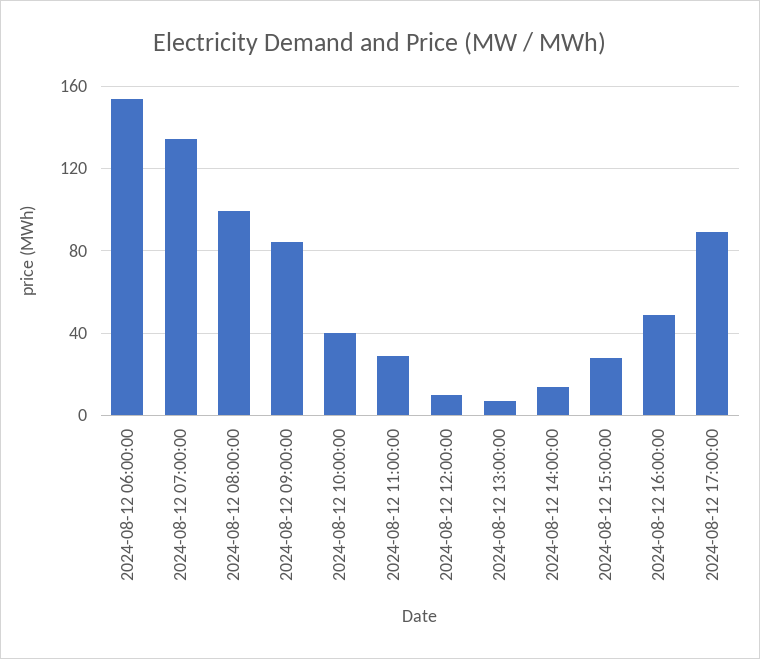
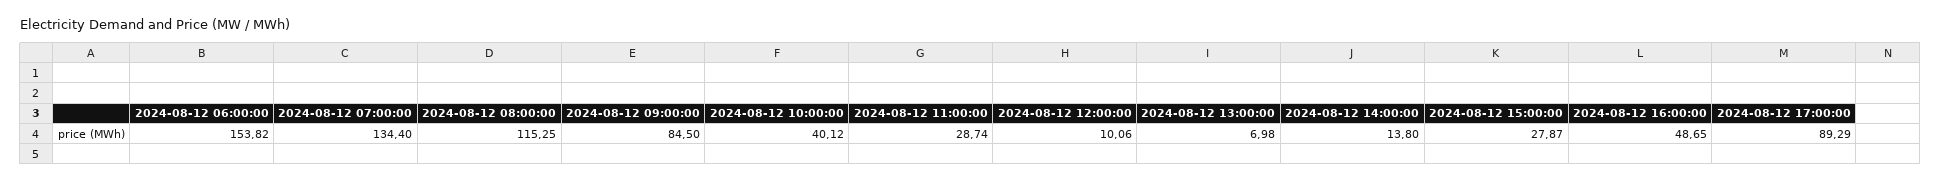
2024-08-12 08:00:00: 100 -> 115.25

